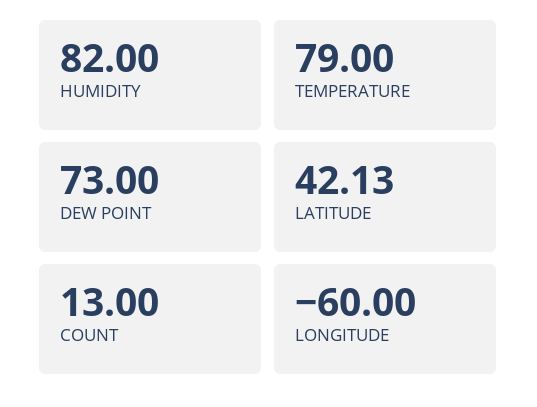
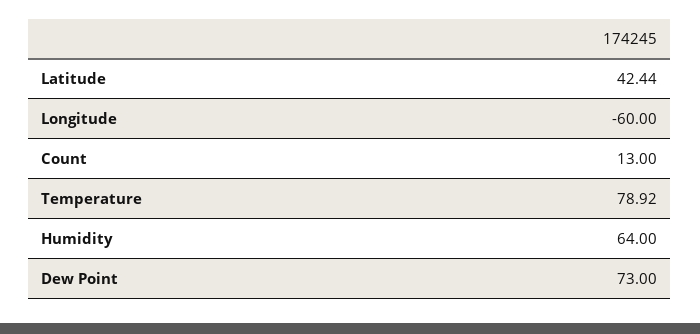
HUMIDITY: 82 -> 64
TEMPERATURE: 79 -> 78.92
LATITUDE: 42.13 -> 42.44

